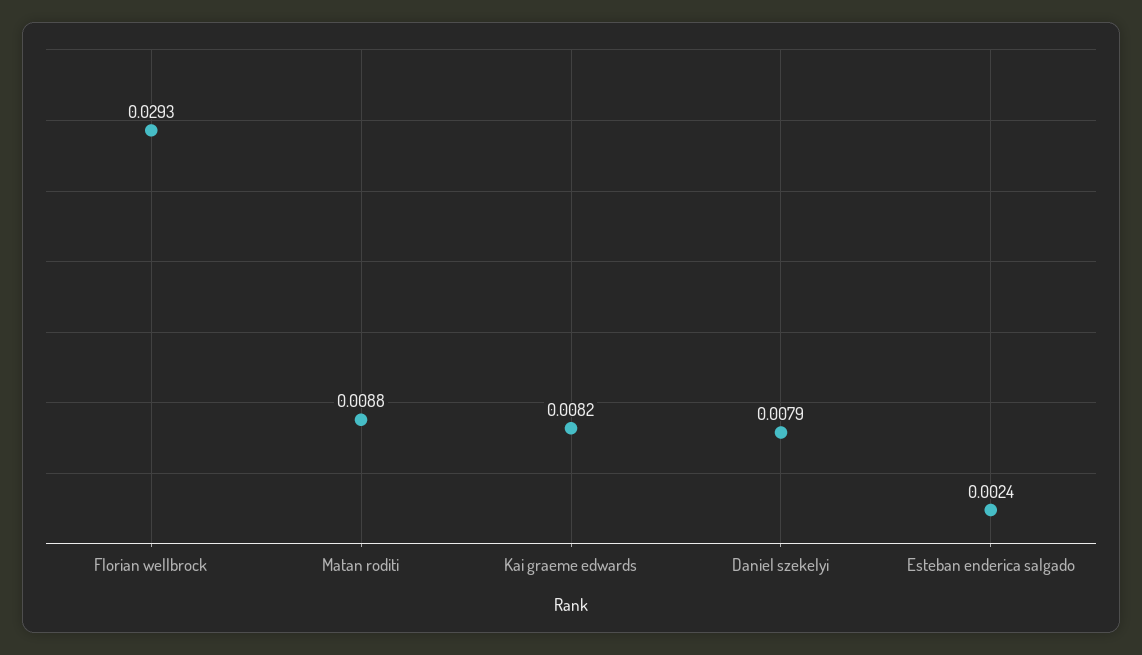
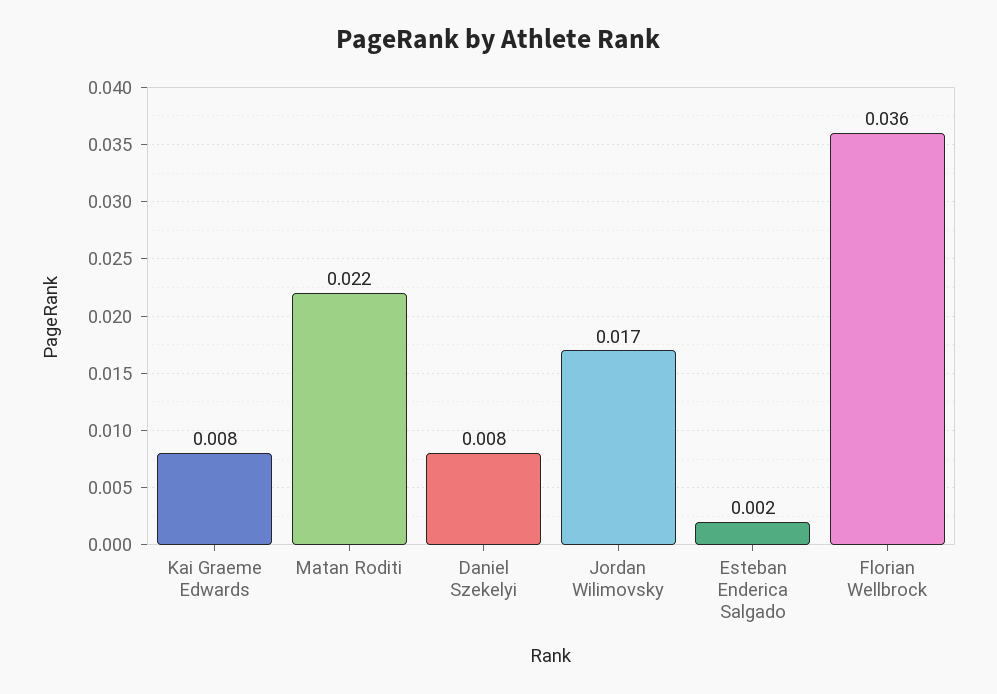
Florian wellbrock: 0.0293 -> 0.036
Matan roditi: 0.0088 -> 0.022
Jordan Wilimovsky: none -> 0.017

